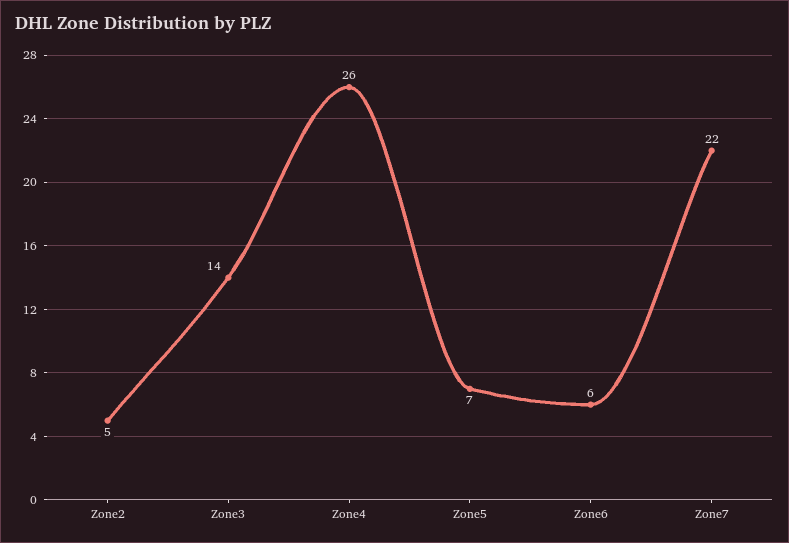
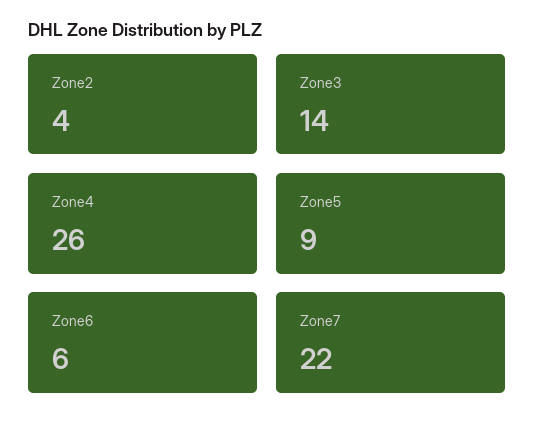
Zone2: 5 -> 4
Zone5: 7 -> 9

